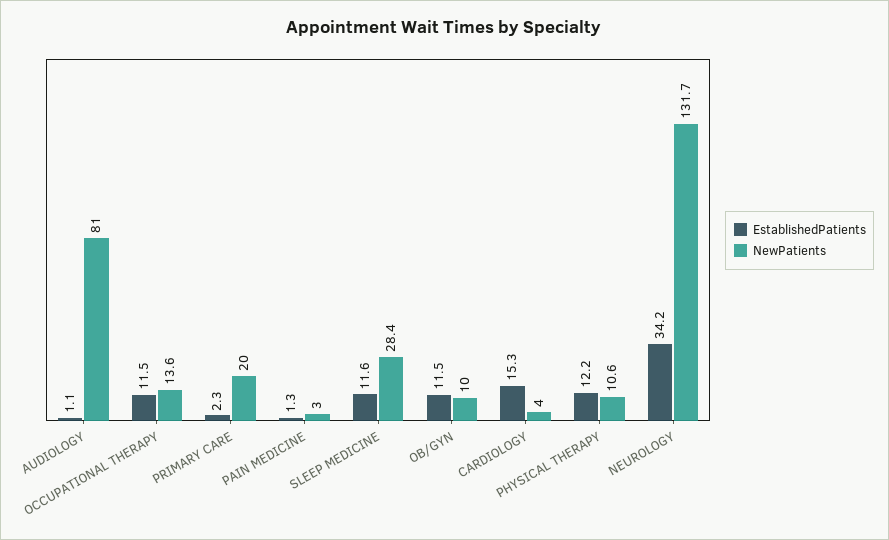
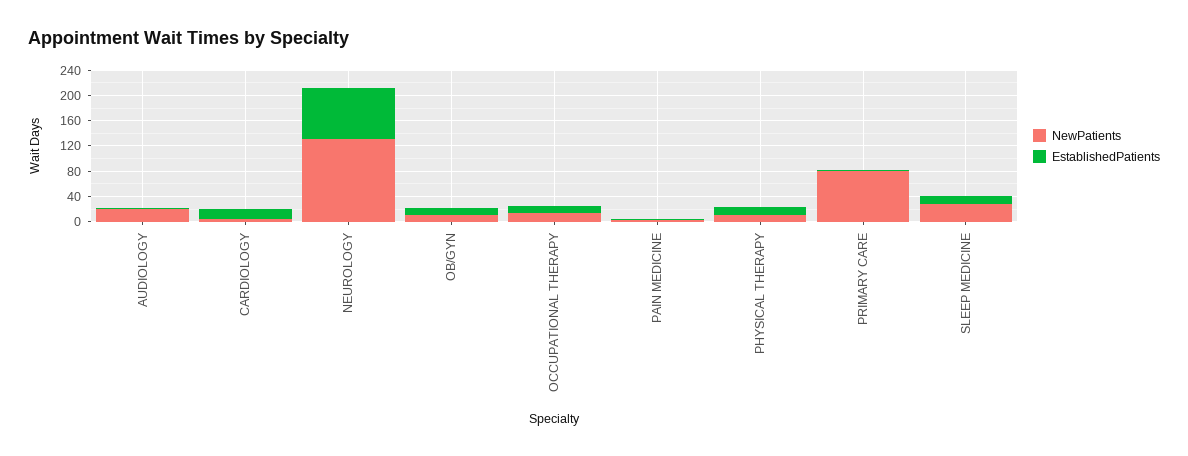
NewPatients, AUDIOLOGY: 81 -> 20
NewPatients, PRIMARY CARE: 20 -> 80
EstablishedPatients, NEUROLOGY: 34.2 -> 80

